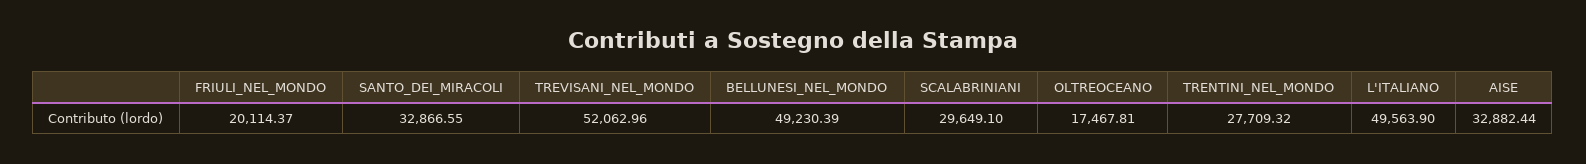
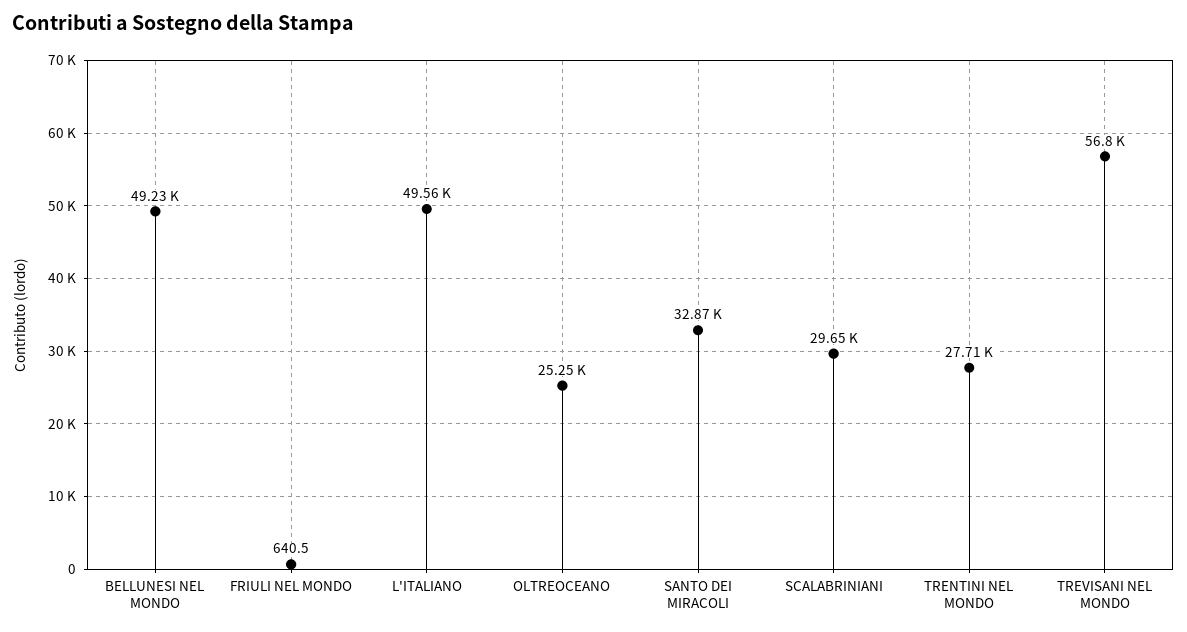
FRIULI_NEL_MONDO: 20114.37 -> 640.5
TREVISANI_NEL_MONDO: 52062.96 -> 56800
OLTREOCEANO: 17467.81 -> 25250
AISE: 32882.44 -> none

